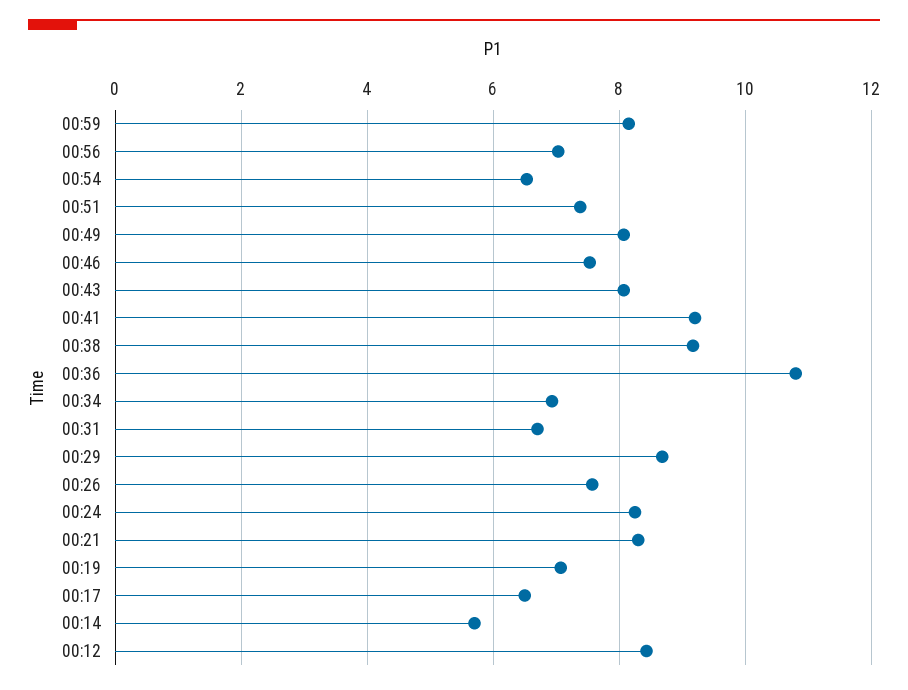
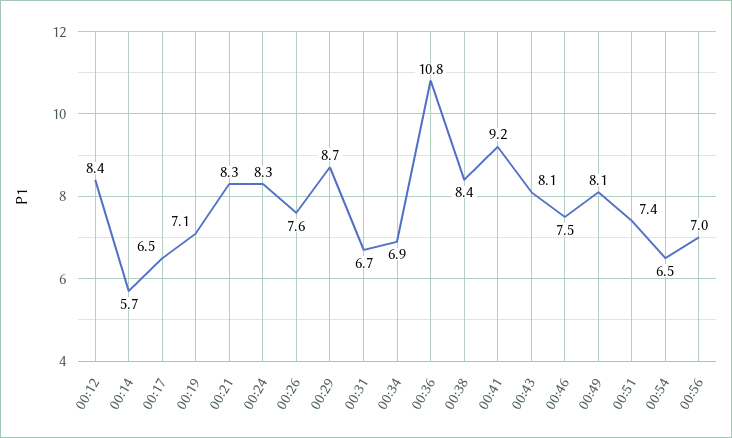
00:59: 8.2 -> none
00:38: 9.2 -> 8.4

